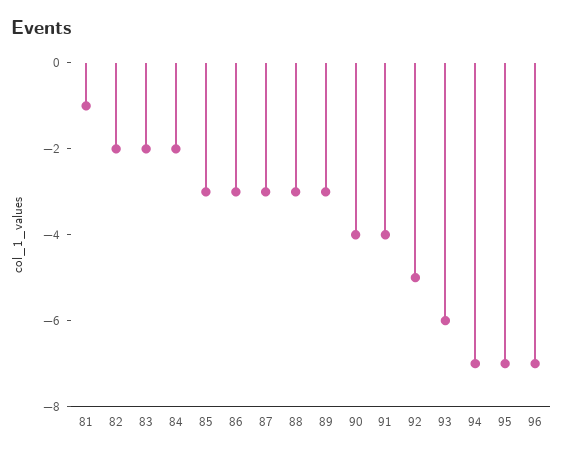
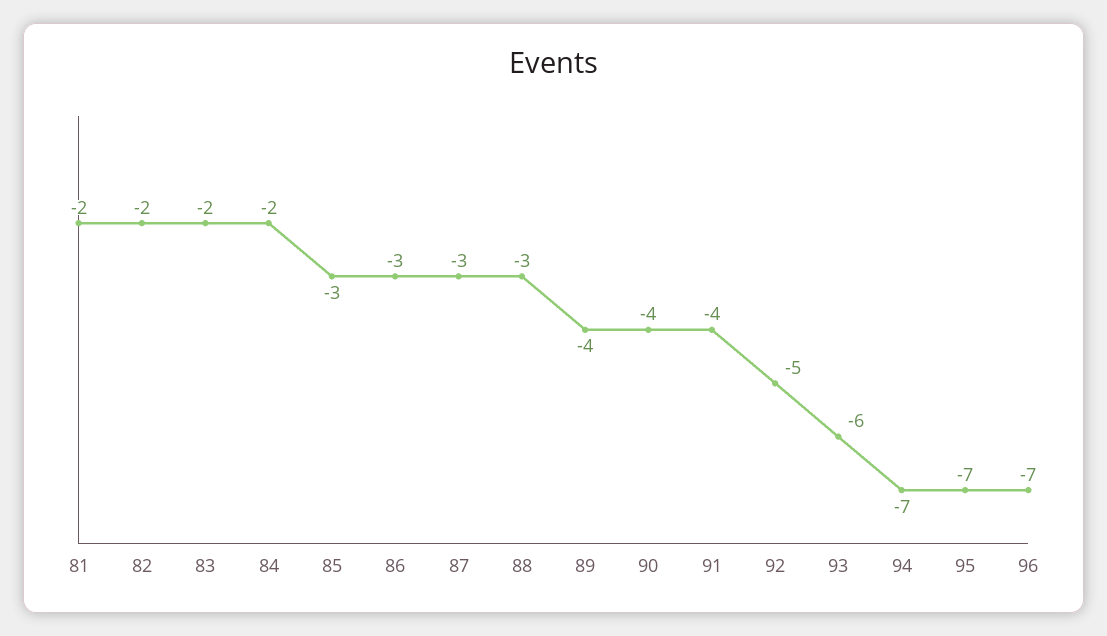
81: -1 -> -2
89: -3 -> -4

